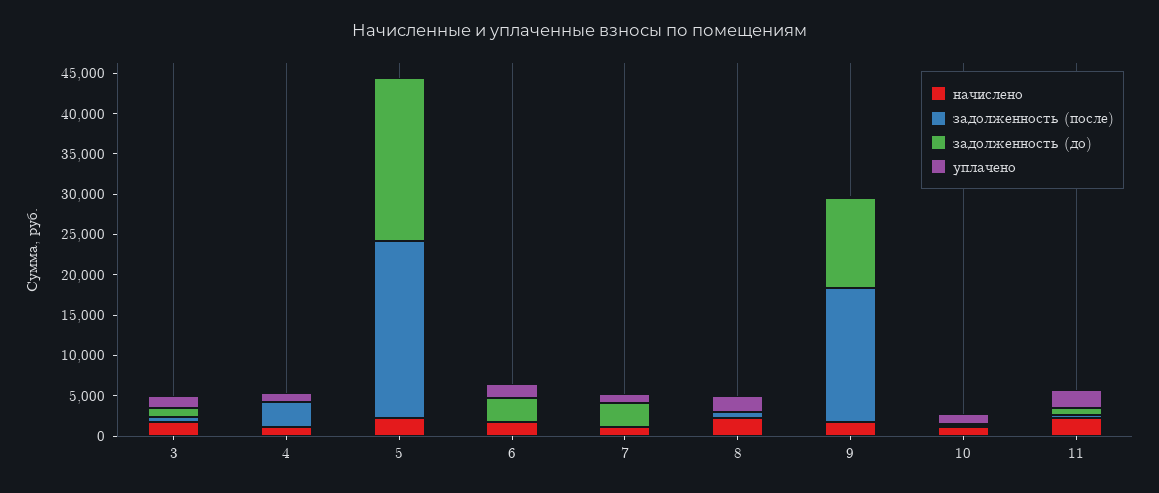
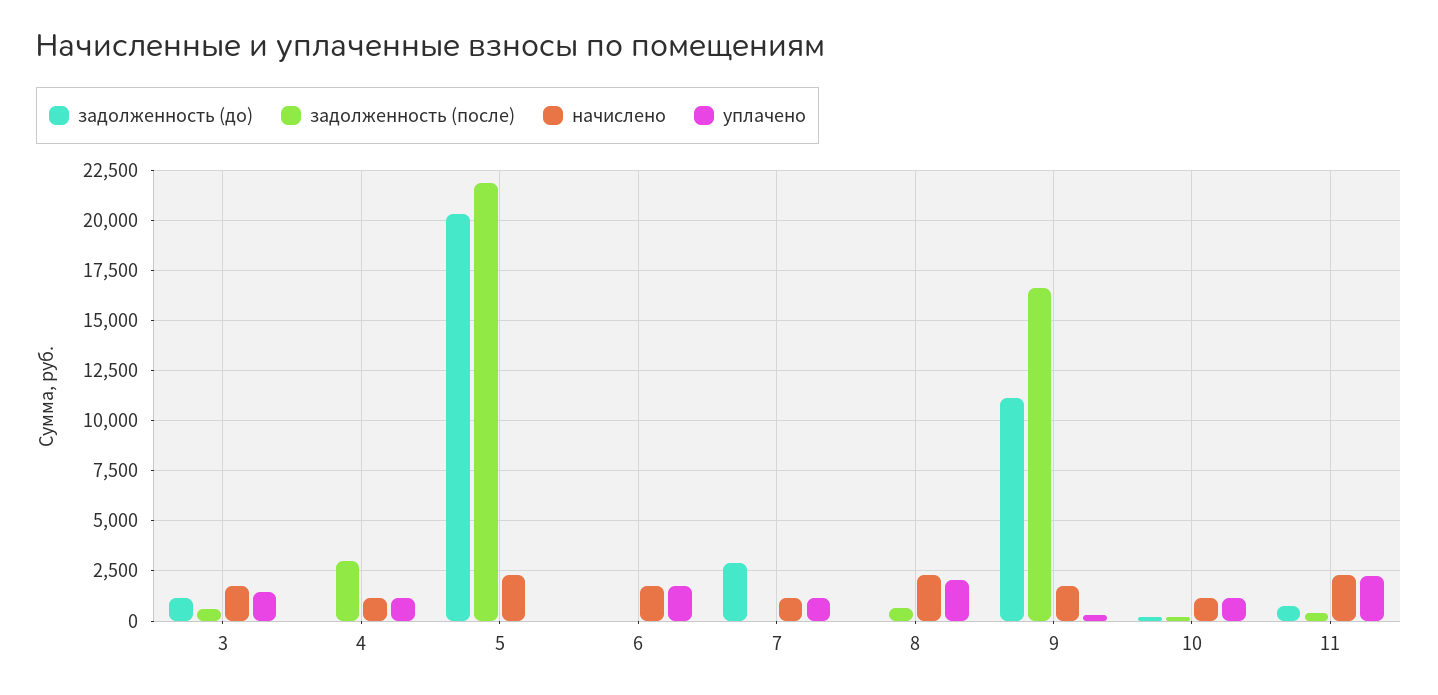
задолженность (до), 6: 3000 -> 0

